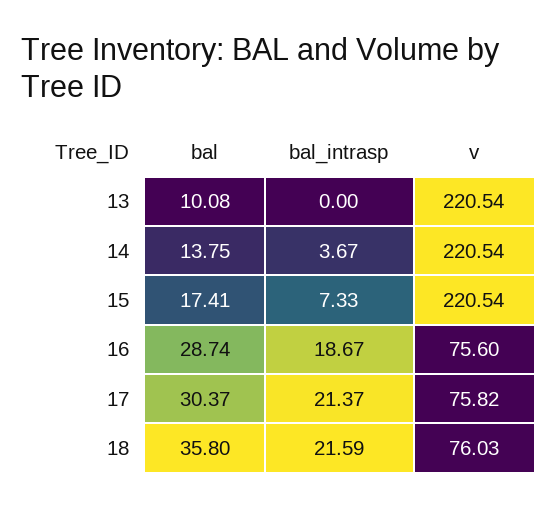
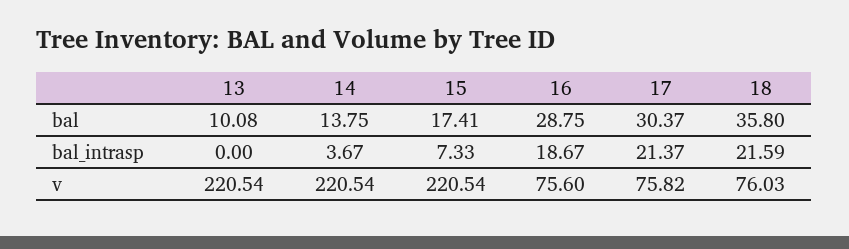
bal, 16: 28.74 -> 28.75

